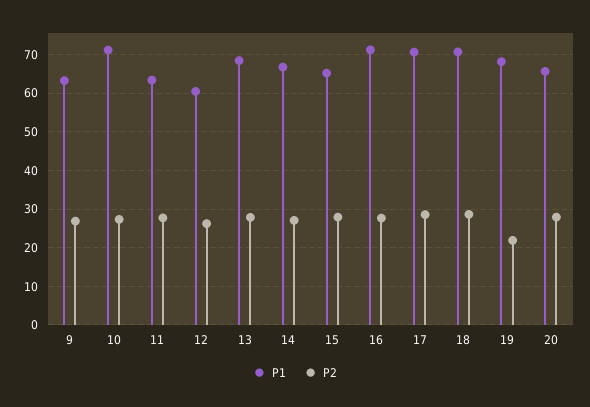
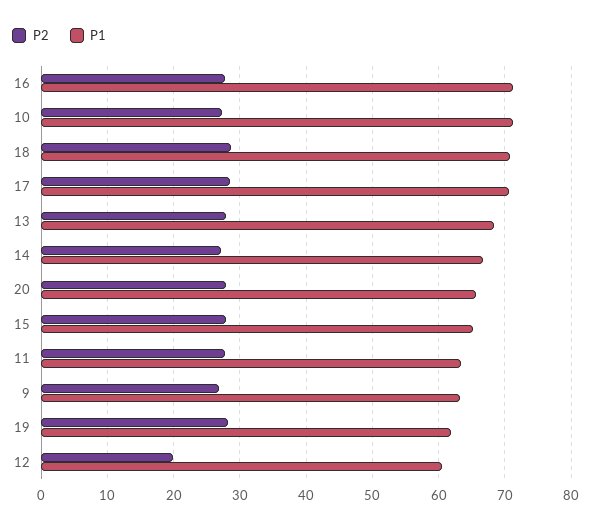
P2, 12: 26 -> 20
P1, 19: 68 -> 62
P2, 19: 22 -> 28

